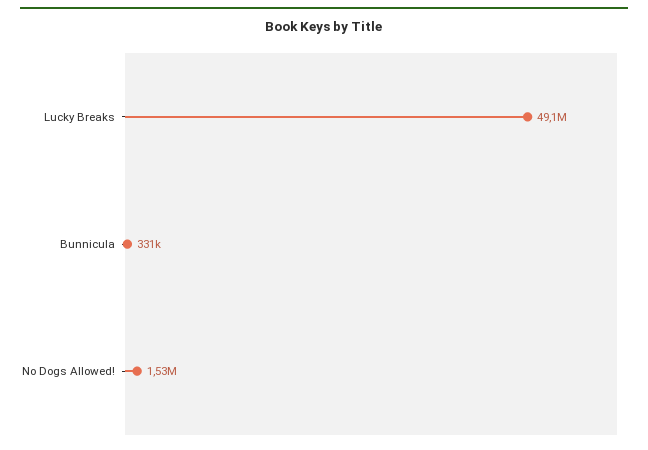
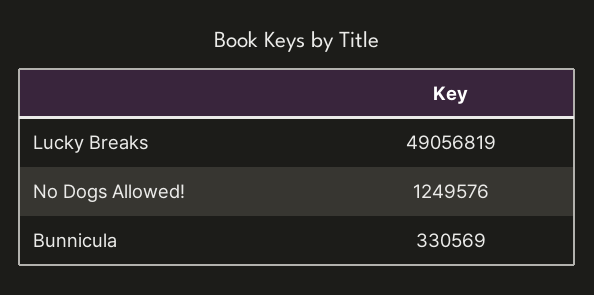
No Dogs Allowed!: 1530000 -> 1249576

